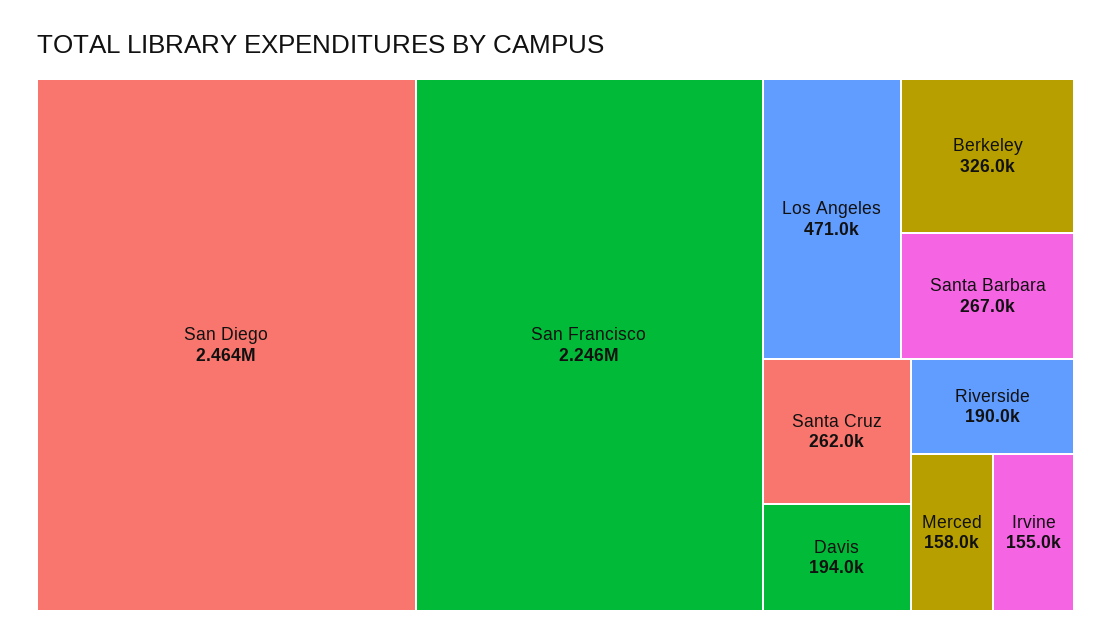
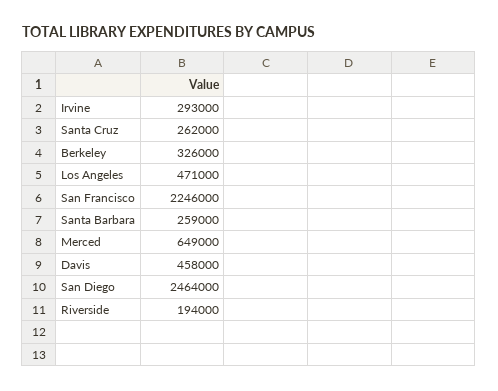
Santa Barbara: 267000 -> 259000
Davis: 194000 -> 458000
Riverside: 190000 -> 194000
Merced: 158000 -> 649000
Irvine: 155000 -> 293000

